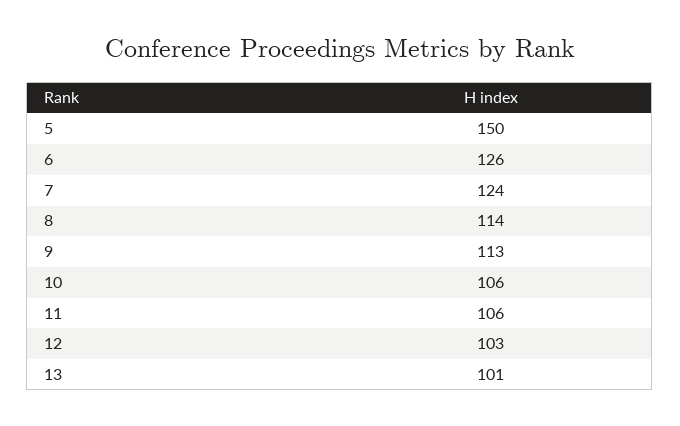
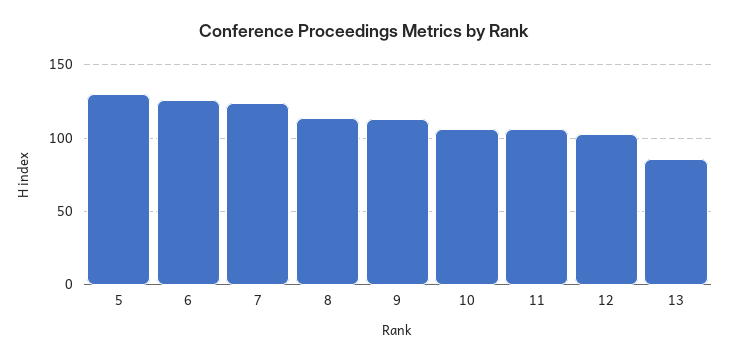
5: 150 -> 130
13: 101 -> 85

